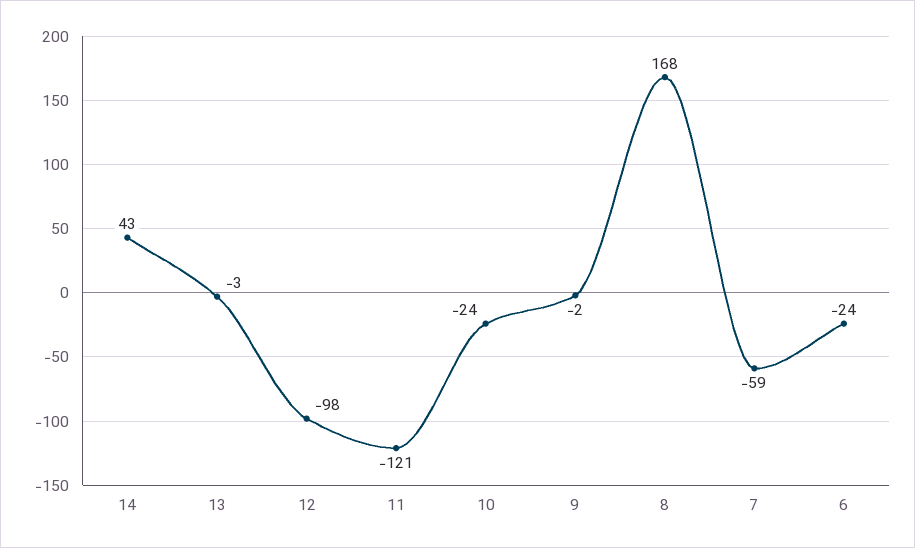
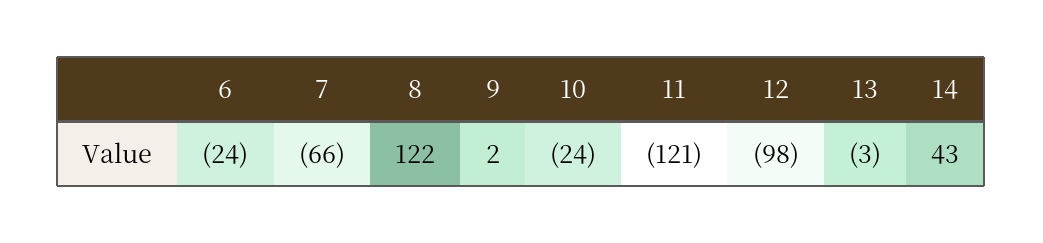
9: -2 -> 2
8: 168 -> 122
7: -59 -> -66

